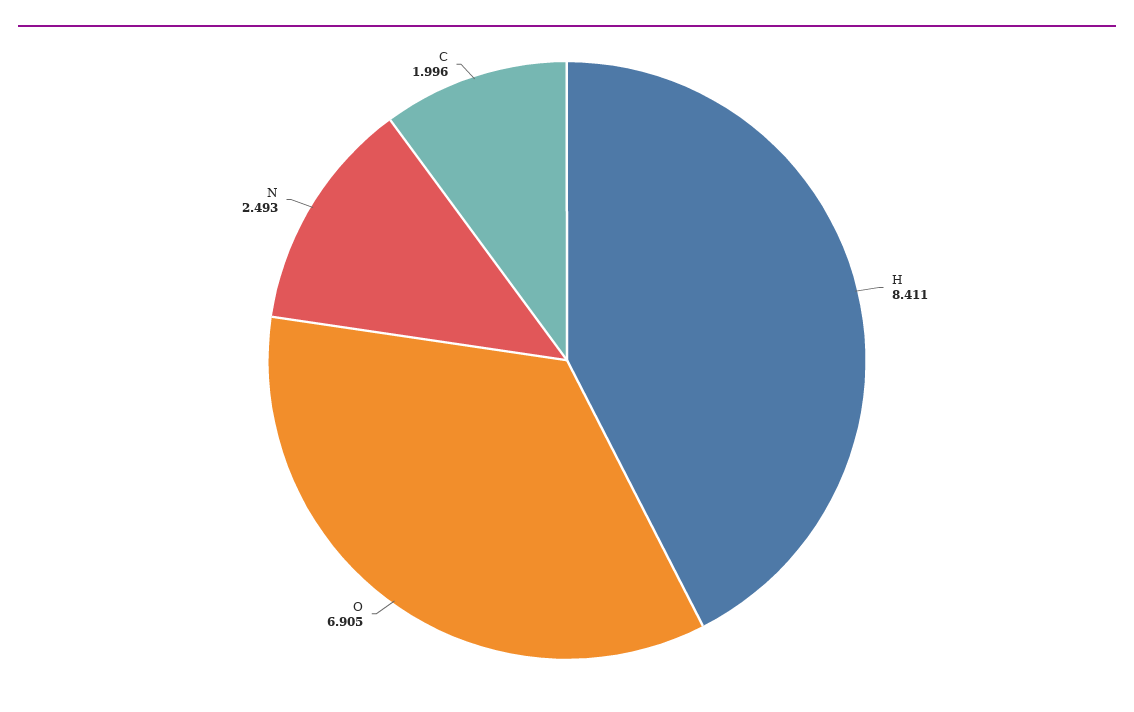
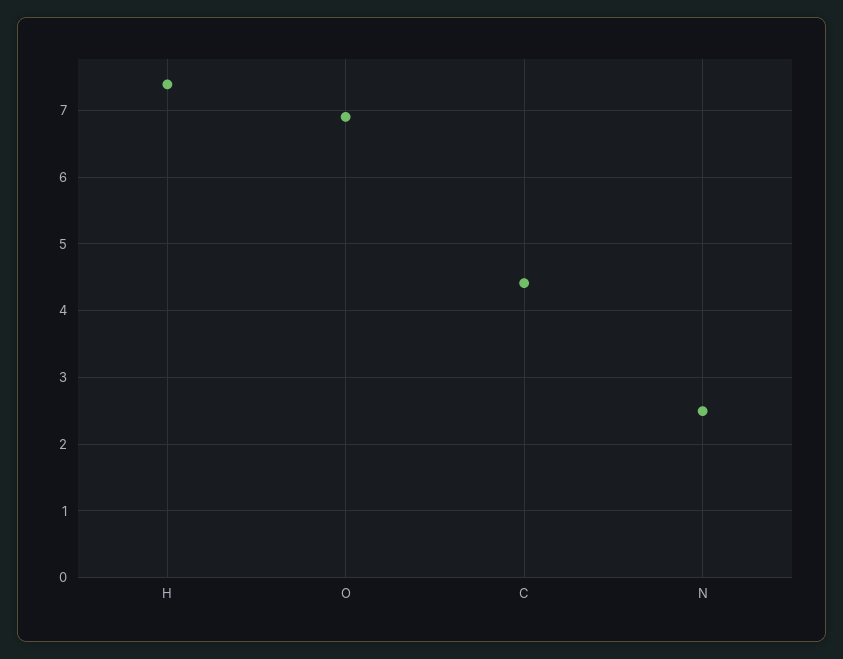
H: 8.411 -> 7.4
C: 1.996 -> 4.4

